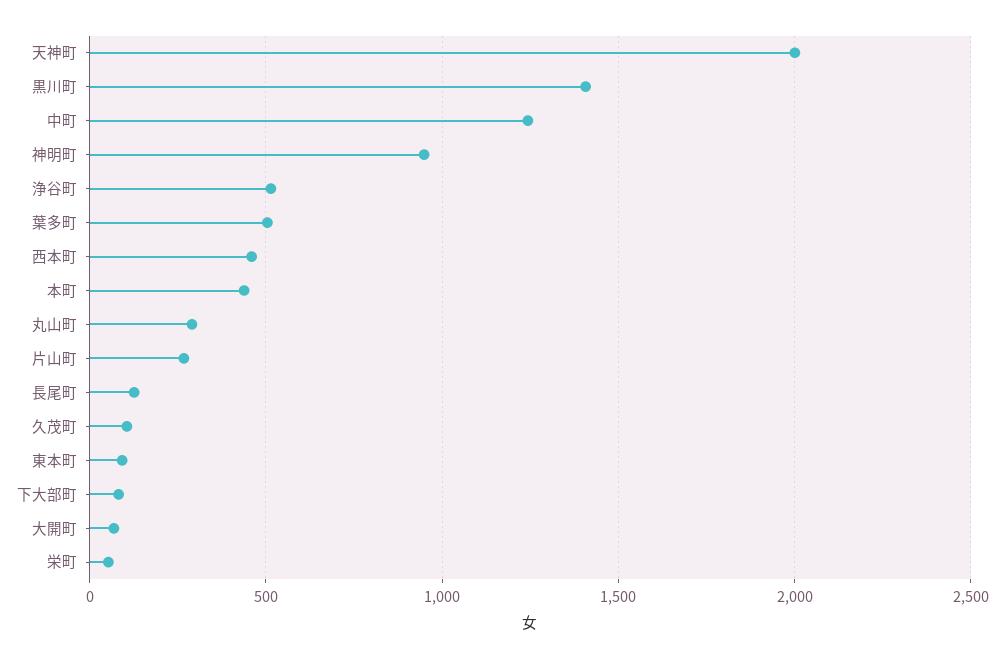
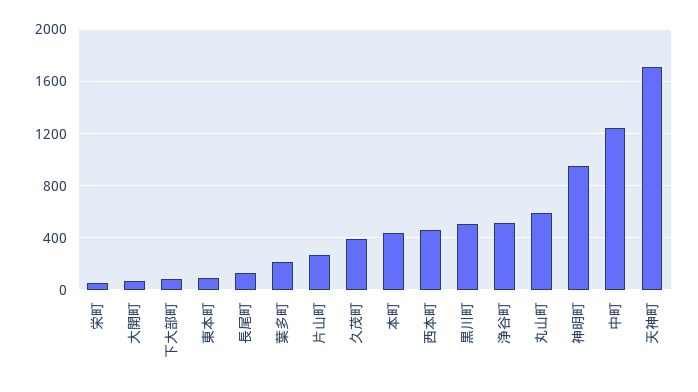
天神町: 2000 -> 1700
黒川町: 1400 -> 500
葉多町: 500 -> 200
丸山町: 300 -> 600
久茂町: 100 -> 400

